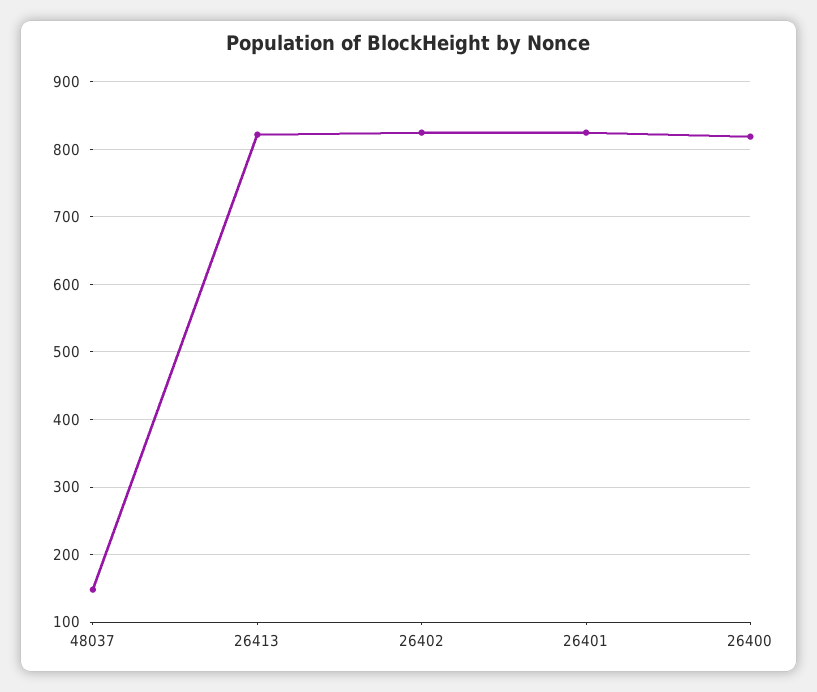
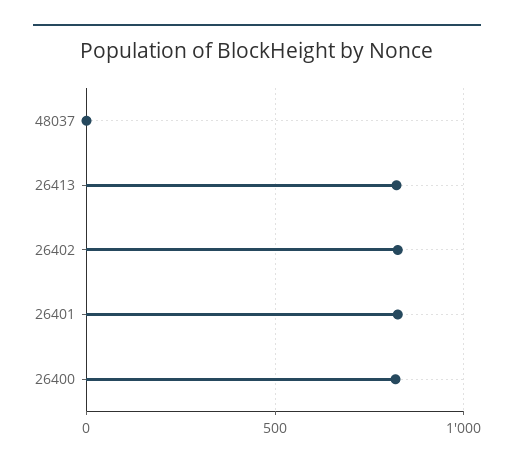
48037: 150 -> 0

